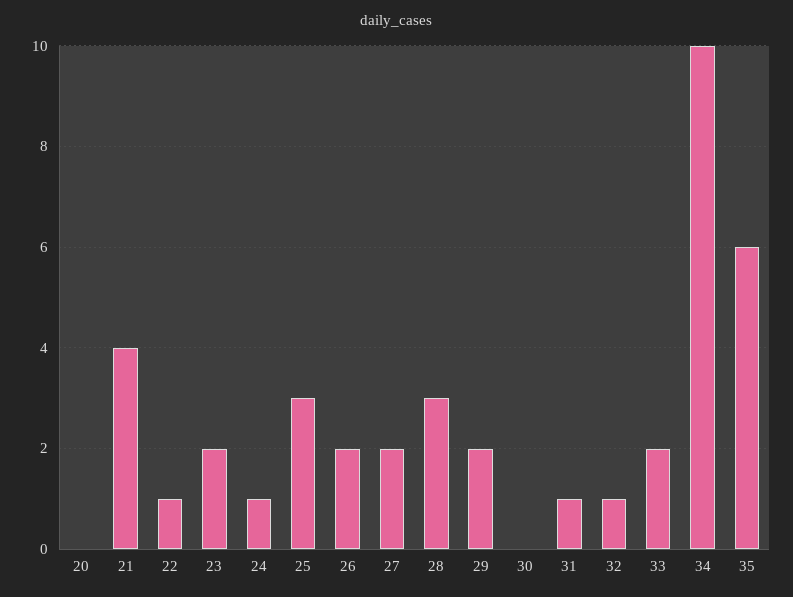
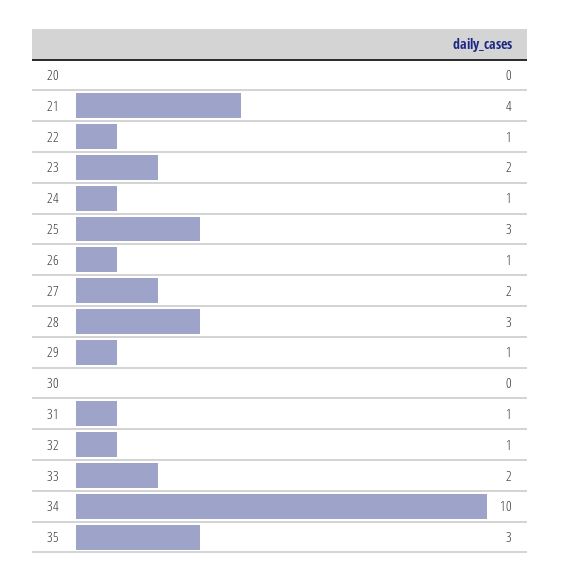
26: 2 -> 1
29: 2 -> 1
35: 6 -> 3

